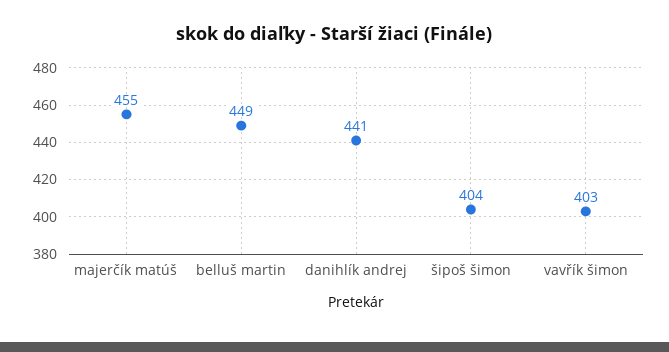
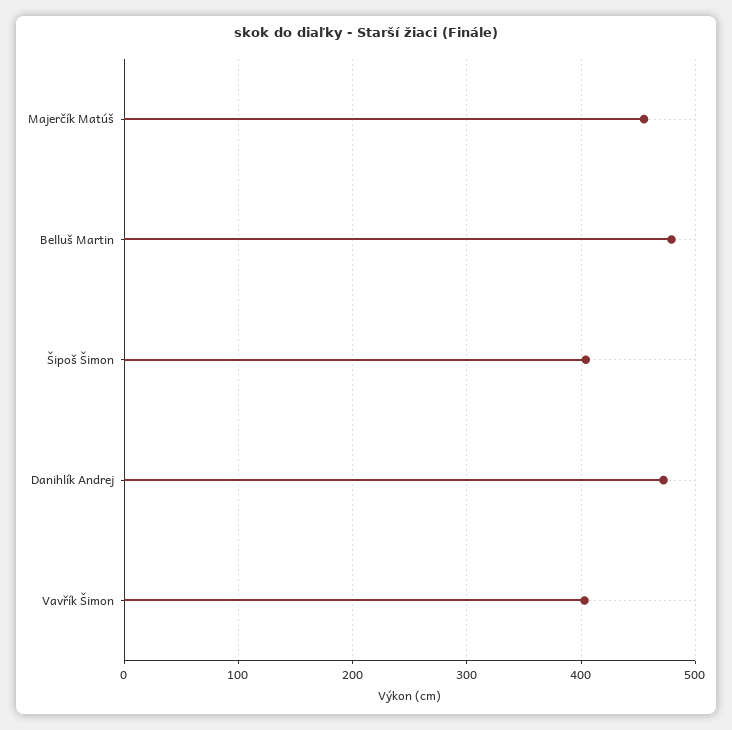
belluš martin: 449 -> 480
danihlík andrej: 441 -> 470

